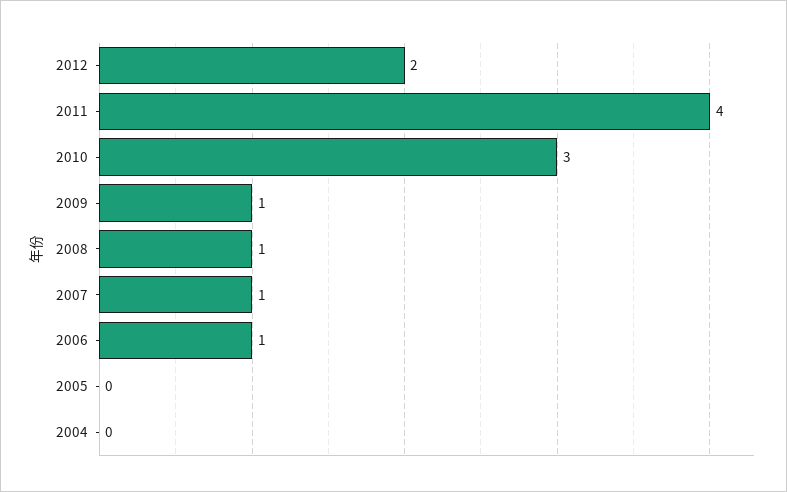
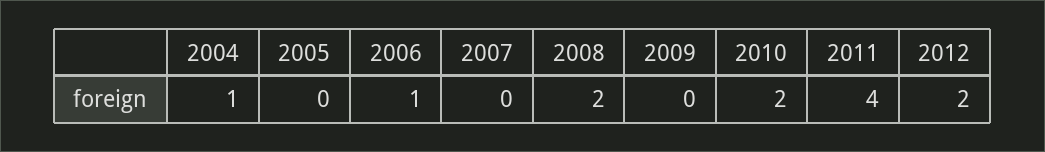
2010: 3 -> 2
2009: 1 -> 0
2008: 1 -> 2
2007: 1 -> 0
2004: 0 -> 1

